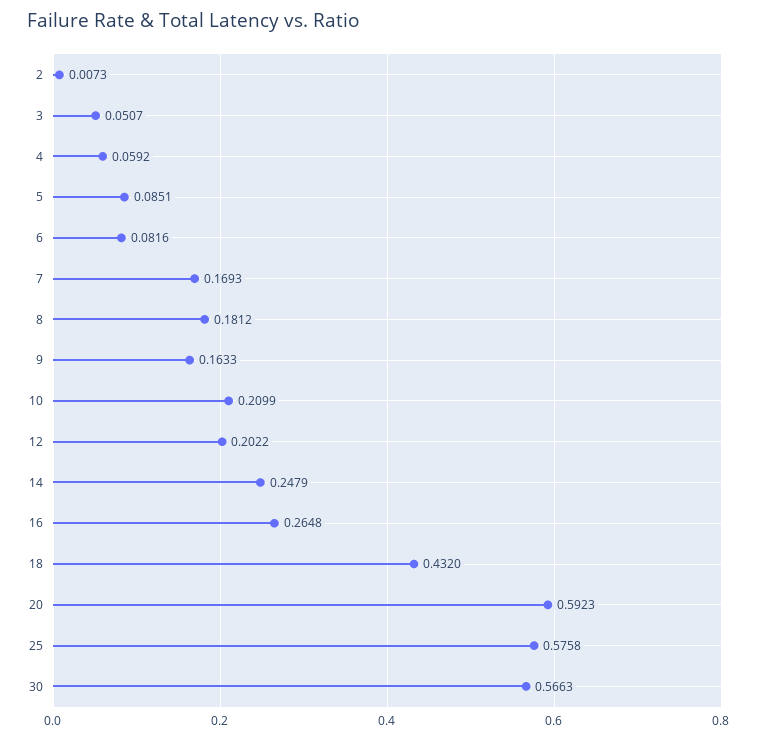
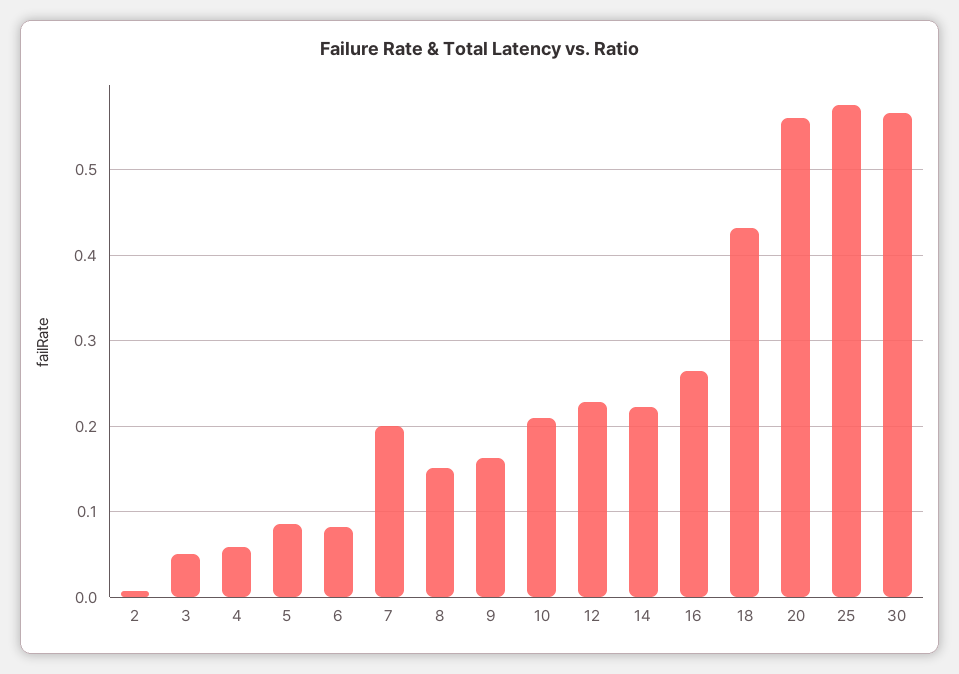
7: 0.1693 -> 0.2
8: 0.1812 -> 0.15
12: 0.2022 -> 0.23
14: 0.2479 -> 0.22
20: 0.5923 -> 0.56

